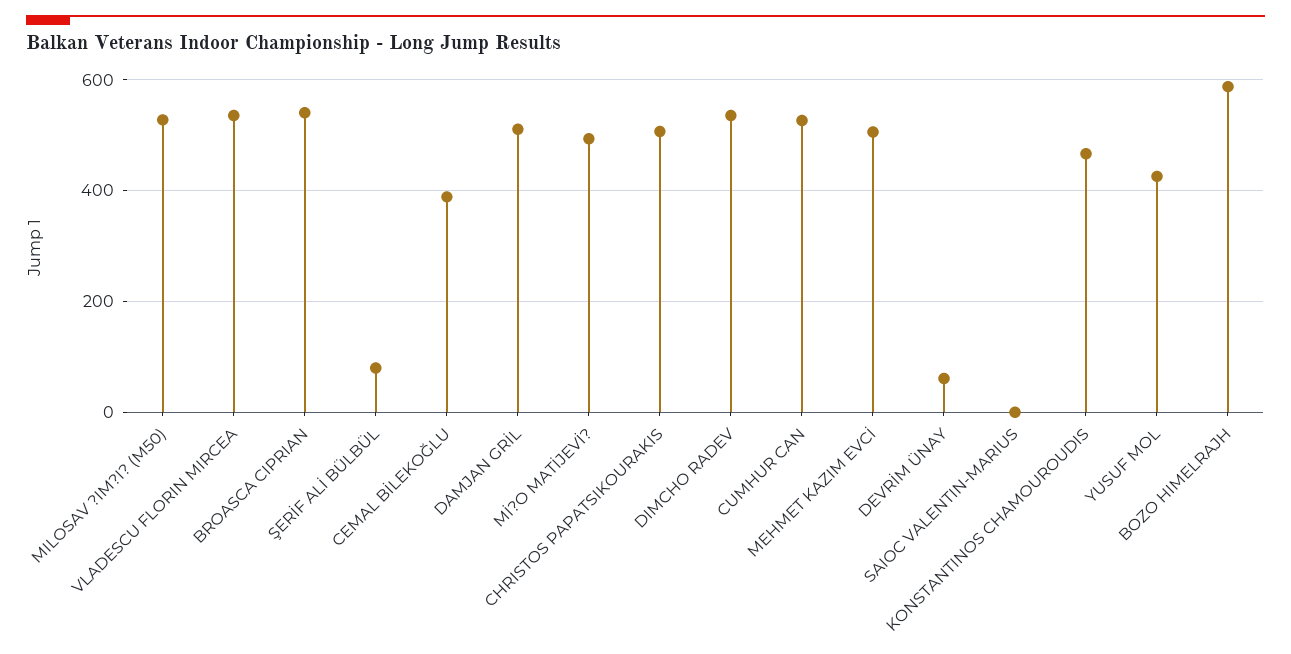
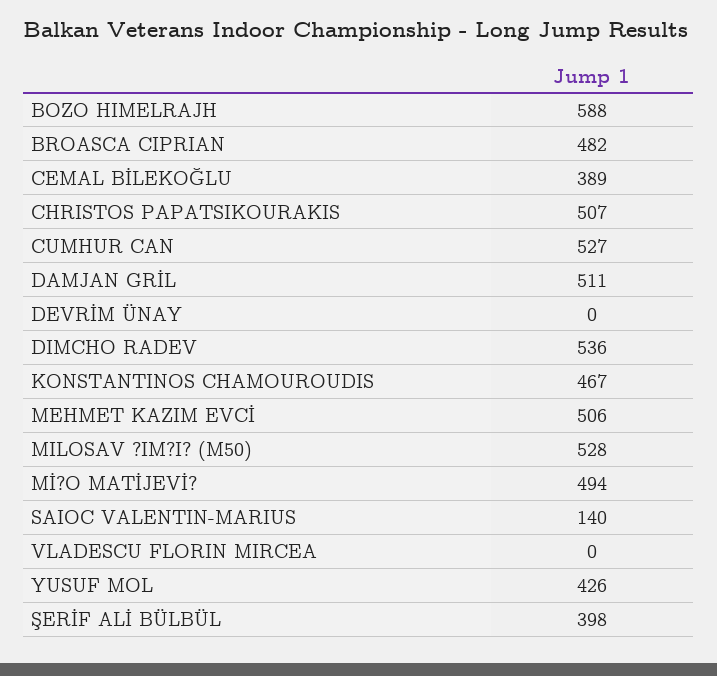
VLADESCU FLORIN MIRCEA: 540 -> 0
BROASCA CIPRIAN: 540 -> 482
ŞERİF ALİ BÜLBÜL: 80 -> 398
DEVRİM ÜNAY: 60 -> 0
SAIOC VALENTIN-MARIUS: 0 -> 140

